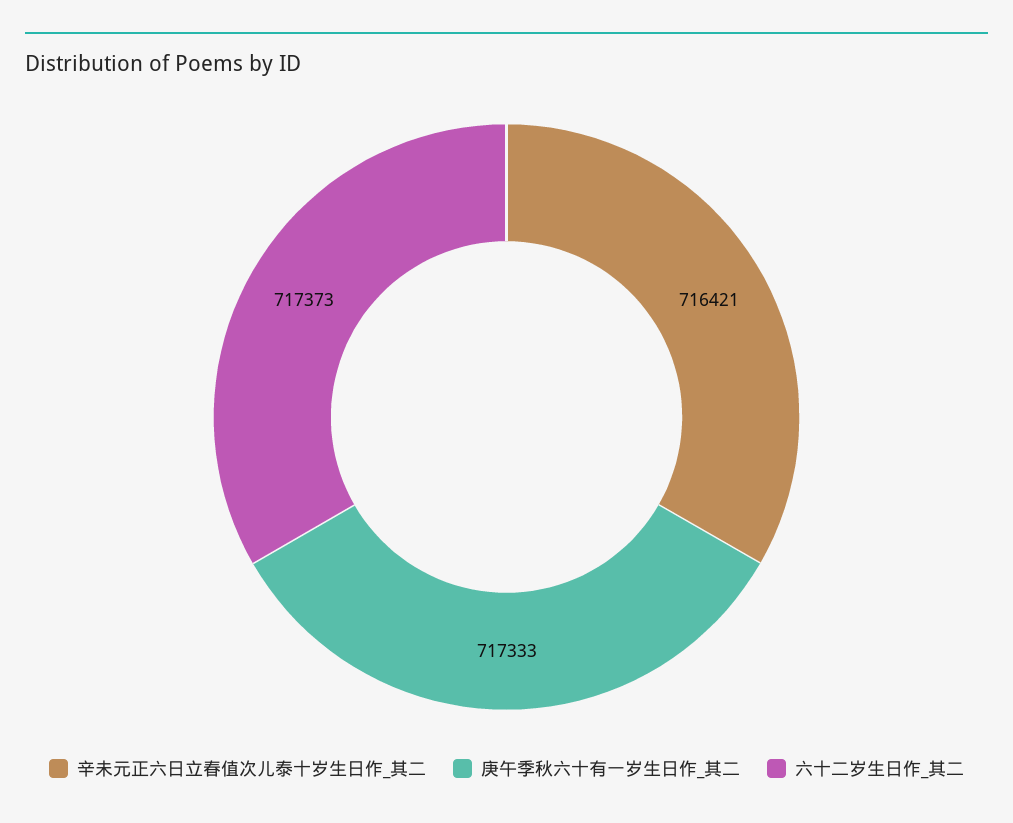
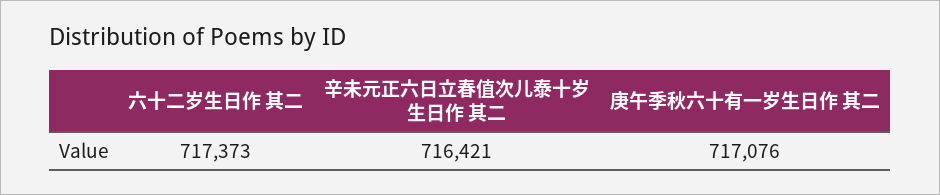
庚午季秋六十有一岁生日作_其二: 717333 -> 717076

